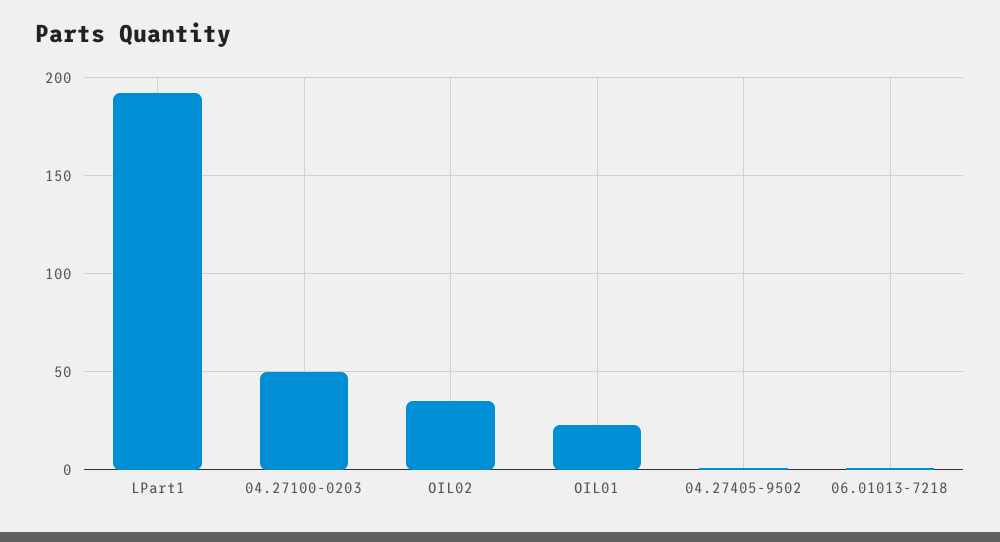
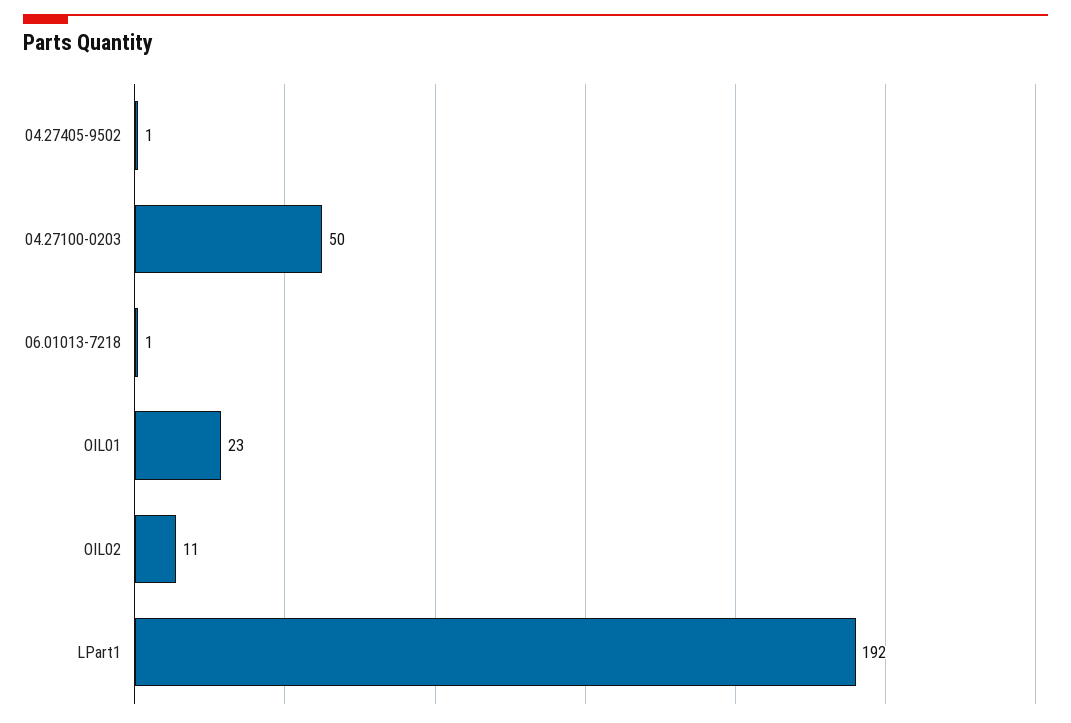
OIL02: 35 -> 11

